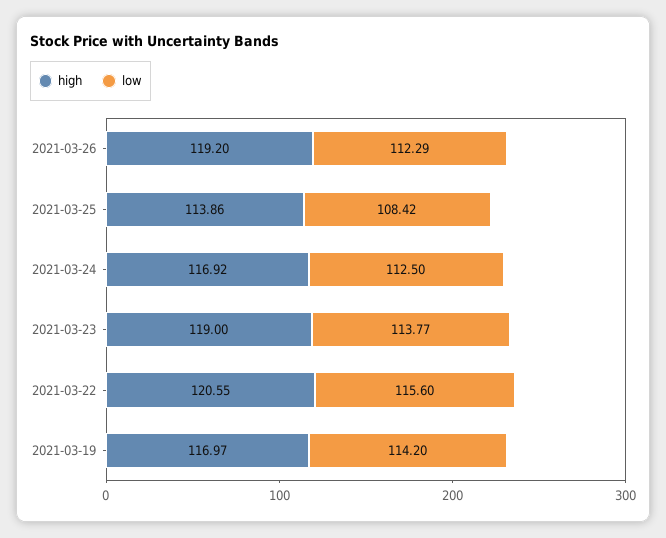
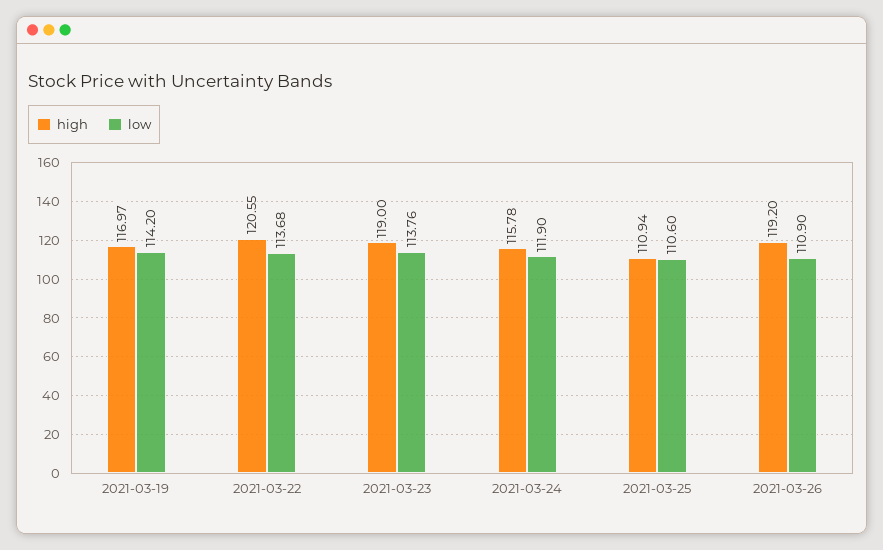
low, 2021-03-26: 112.29 -> 110.9
high, 2021-03-25: 113.86 -> 110.94
low, 2021-03-25: 108.42 -> 110.6
high, 2021-03-24: 116.92 -> 115.78
low, 2021-03-24: 112.5 -> 111.9
low, 2021-03-23: 113.77 -> 113.76
low, 2021-03-22: 115.6 -> 113.68

